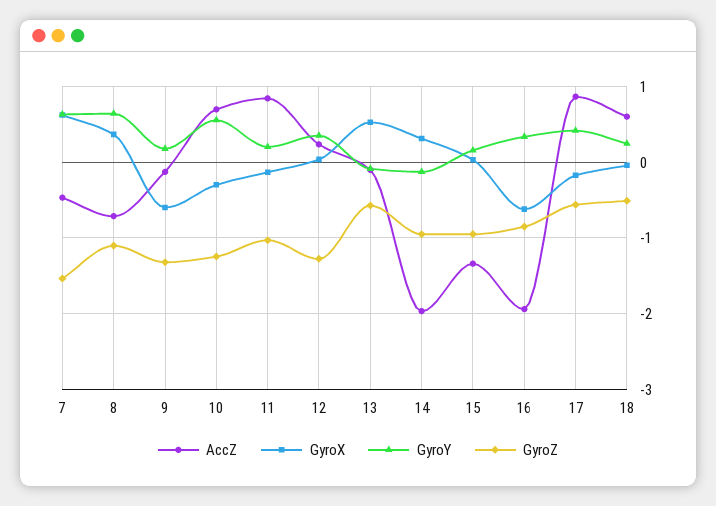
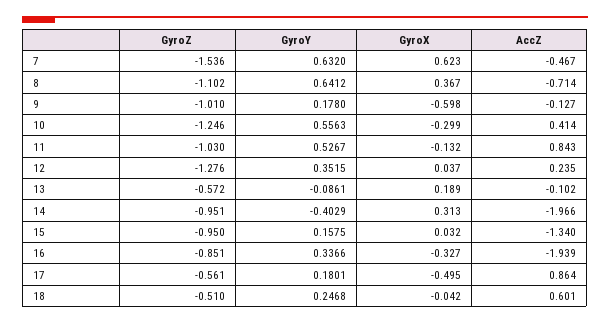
GyroZ, 9: -1.3 -> -1.01
AccZ, 10: 0.7 -> 0.414
GyroY, 11: 0.2 -> 0.5267
GyroX, 13: 0.5 -> 0.189
GyroY, 14: -0.1 -> -0.4029
GyroX, 16: -0.6 -> -0.327
GyroX, 17: -0.2 -> -0.495
GyroY, 17: 0.4 -> 0.1801

